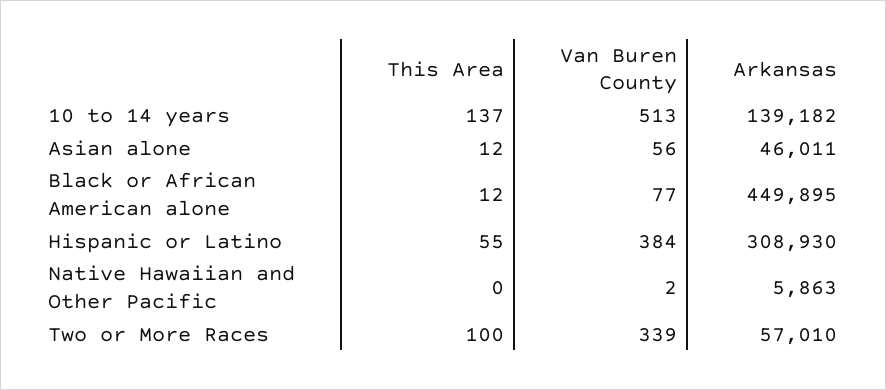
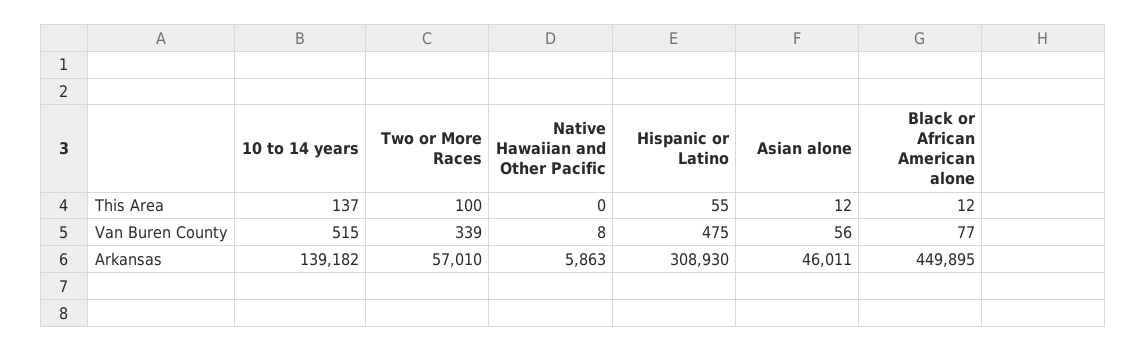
Van Buren County, 10 to 14 years: 513 -> 515
Van Buren County, Hispanic or Latino: 384 -> 475
Van Buren County, Native Hawaiian and Other Pacific: 2 -> 8

